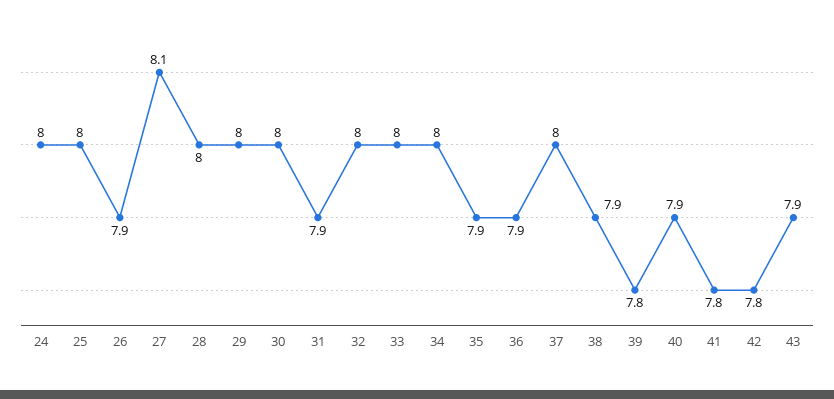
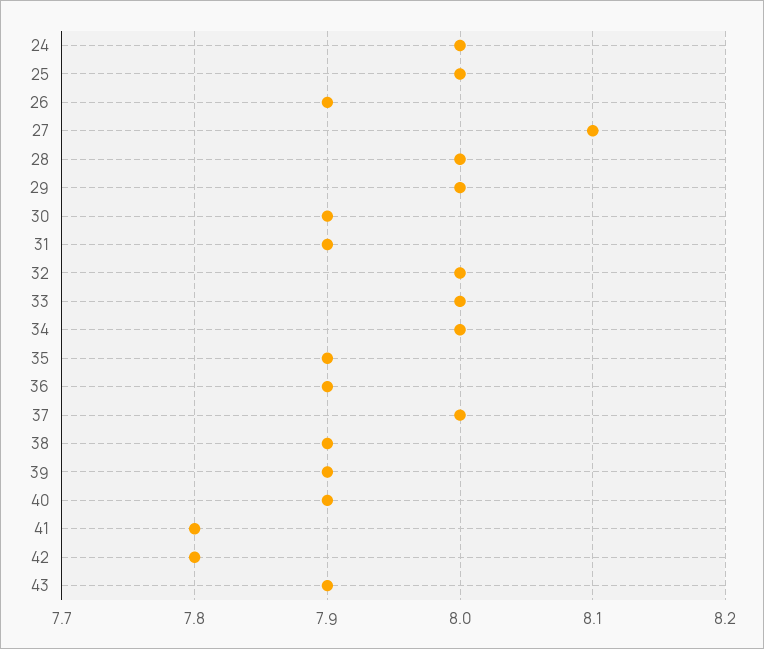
30: 8 -> 7.9
39: 7.8 -> 7.9

